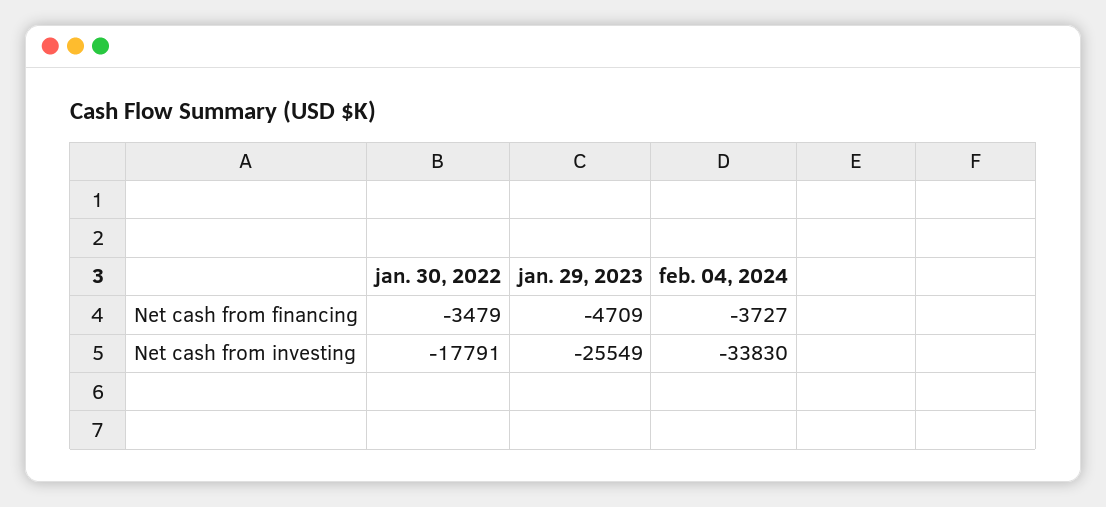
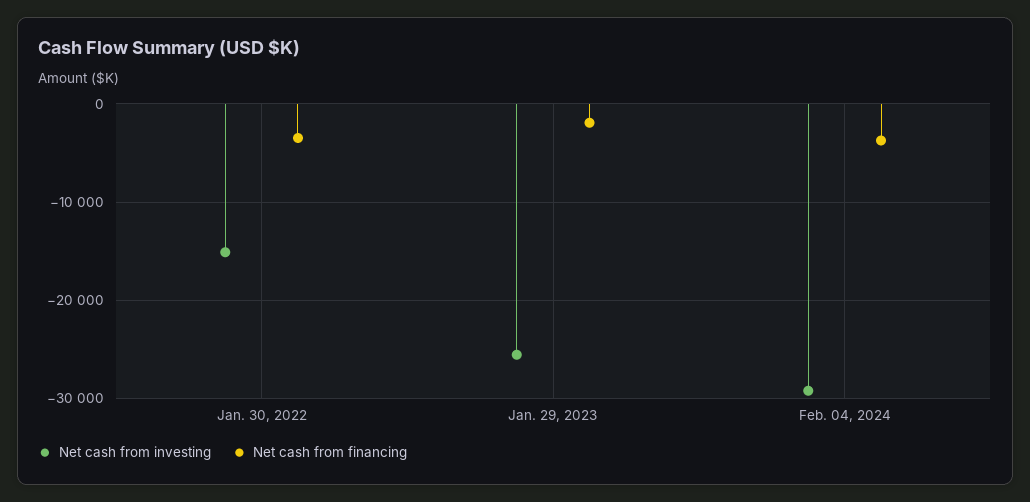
Net cash from financing, jan. 29, 2023: -4709 -> -2000
Net cash from investing, jan. 30, 2022: -17791 -> -15000
Net cash from investing, feb. 04, 2024: -33830 -> -29000

